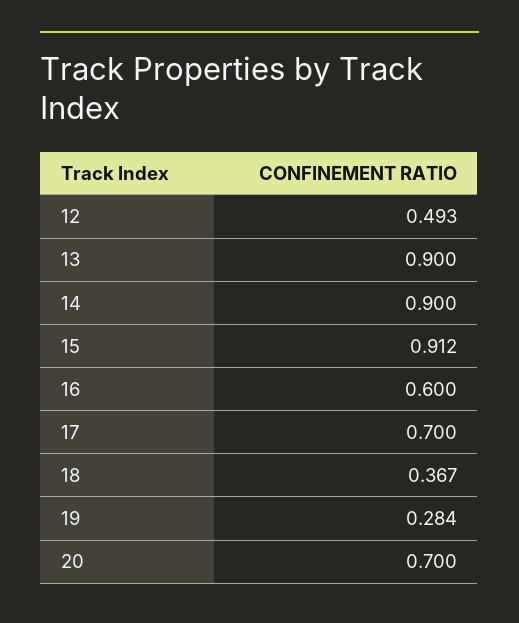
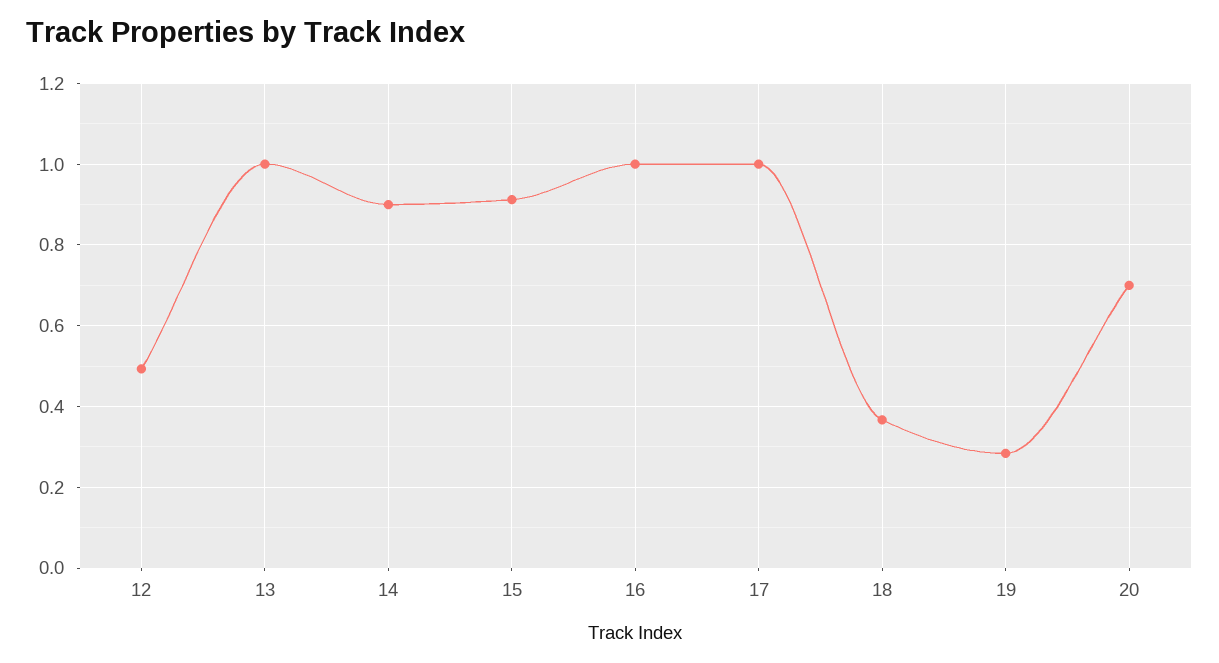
13: 0.9 -> 1
16: 0.6 -> 1
17: 0.7 -> 1

